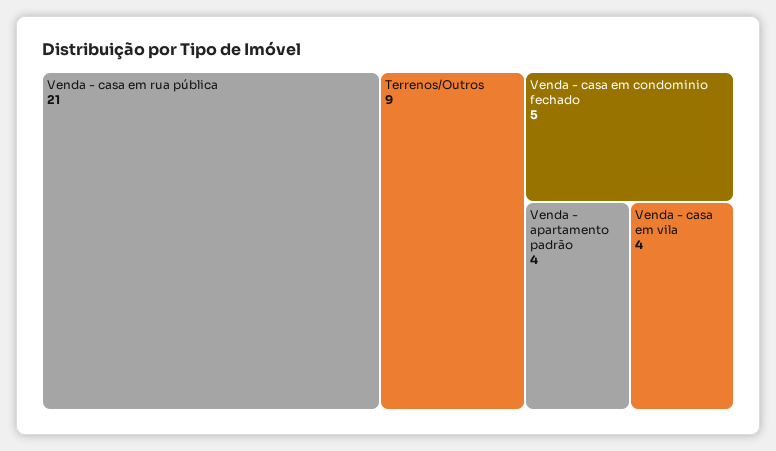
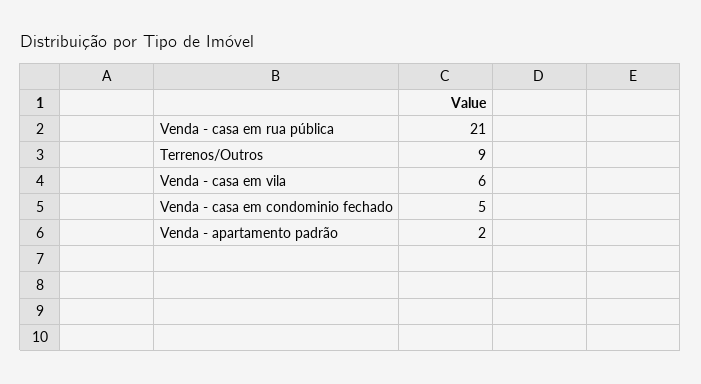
Venda - apartamento padrão: 4 -> 2
Venda - casa em vila: 4 -> 6

